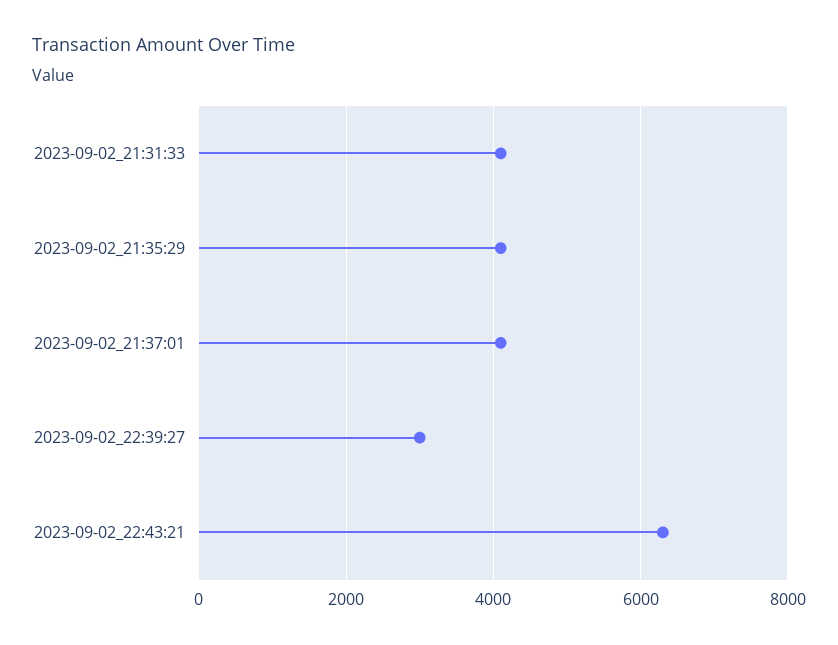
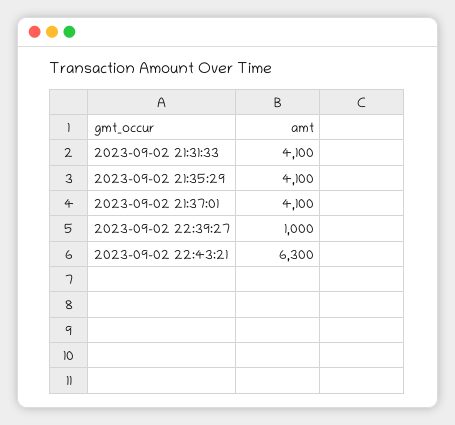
2023-09-02_22:39:27: 3000 -> 1000

